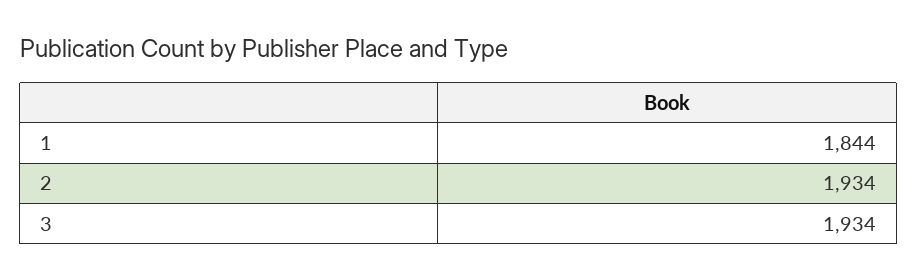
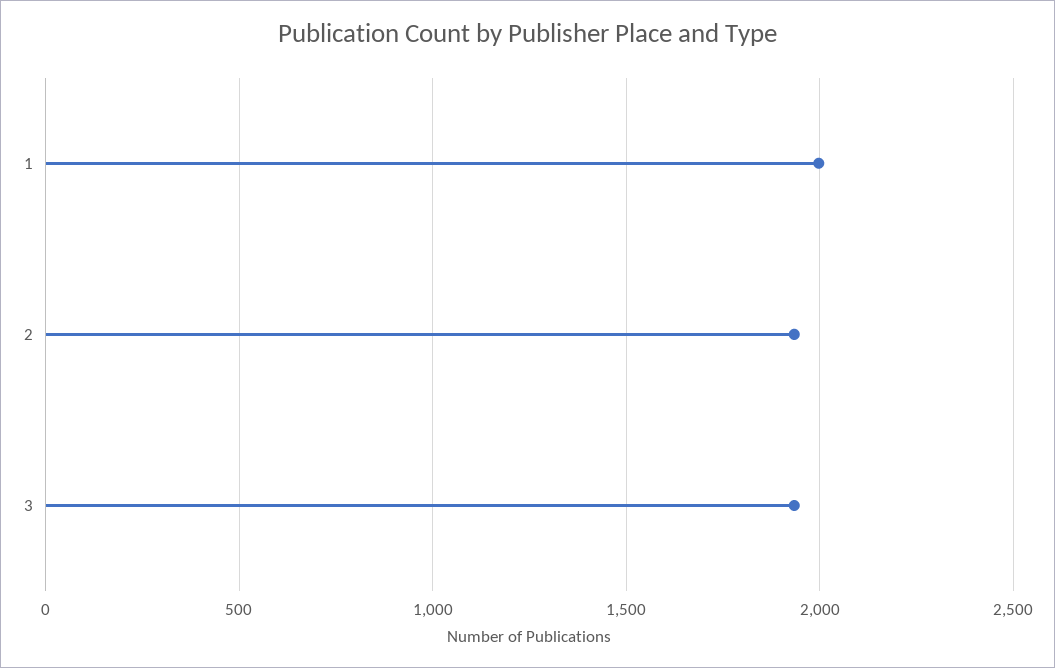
1: 1844 -> 2000

